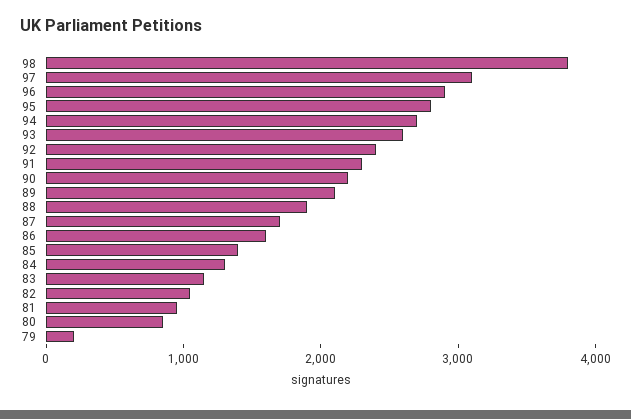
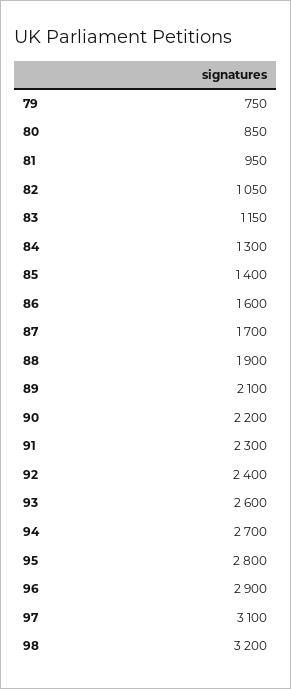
98: 3800 -> 3200
79: 200 -> 750

